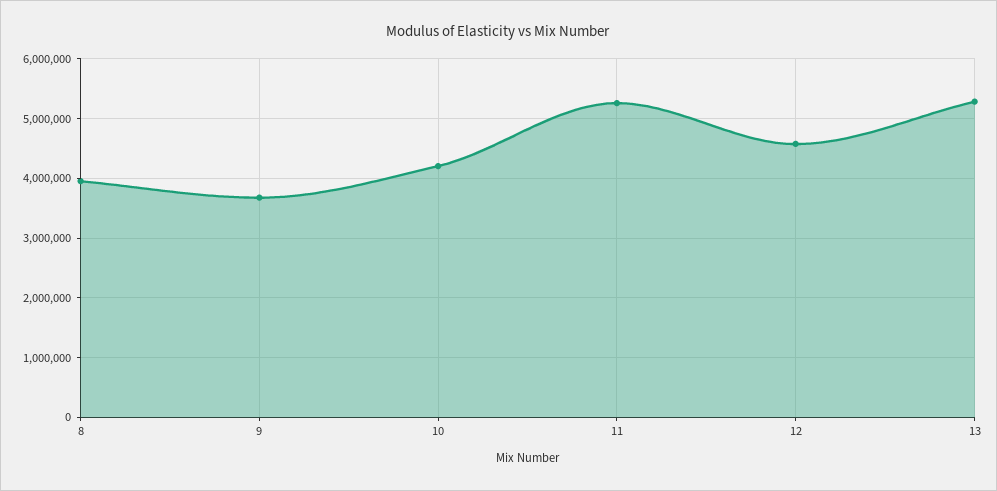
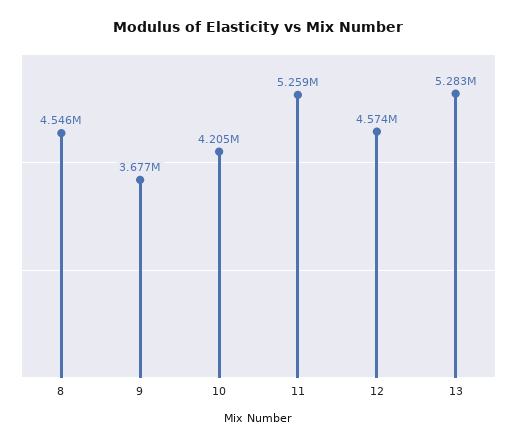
8: 4000000 -> 4546000

